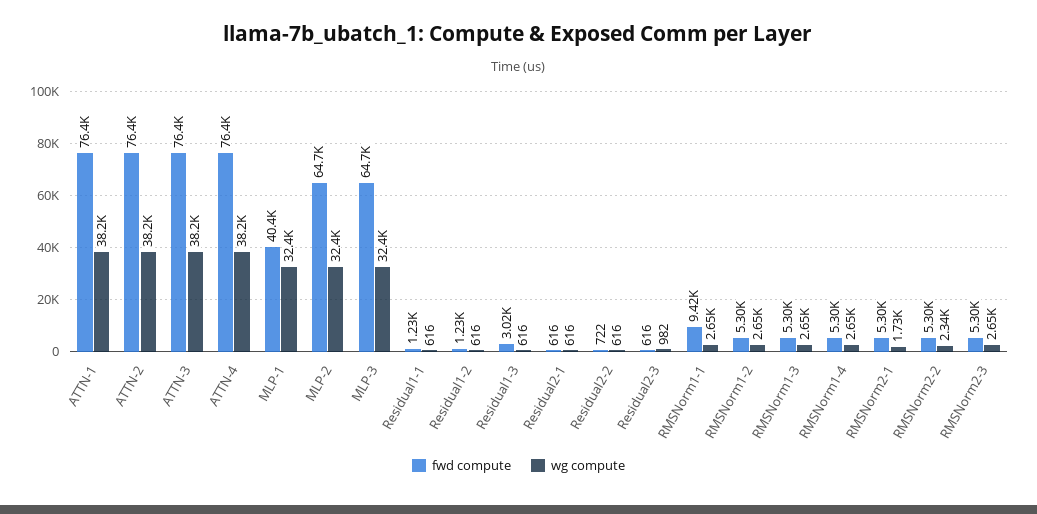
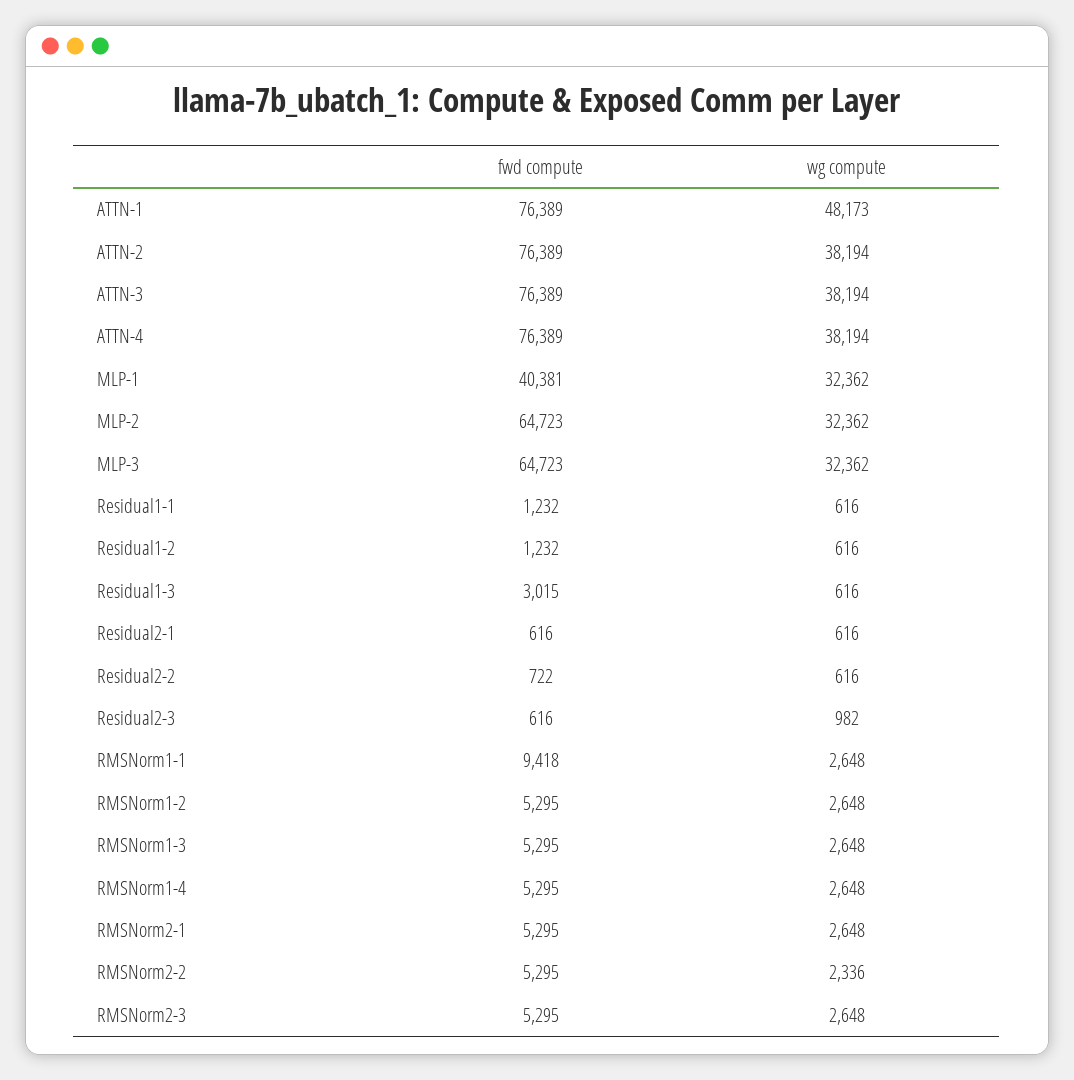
wg compute, ATTN-1: 38200 -> 48173
wg compute, RMSNorm2-1: 1730 -> 2648

